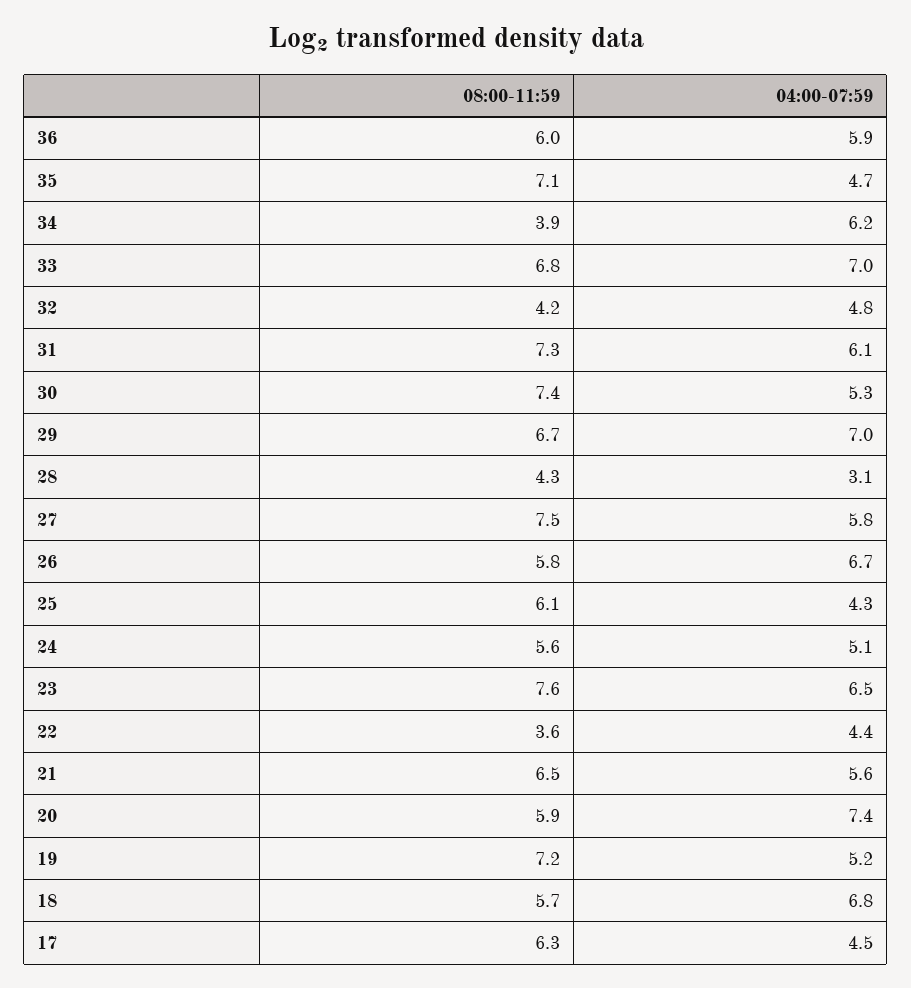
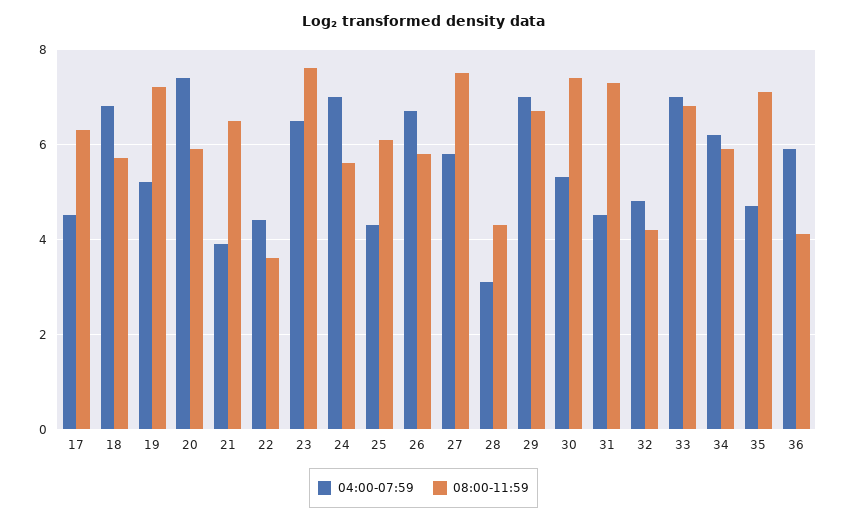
08:00-11:59, 36: 6 -> 4
08:00-11:59, 34: 3.9 -> 6
04:00-07:59, 31: 6.1 -> 4.5
04:00-07:59, 24: 5.1 -> 7
04:00-07:59, 21: 5.6 -> 4

